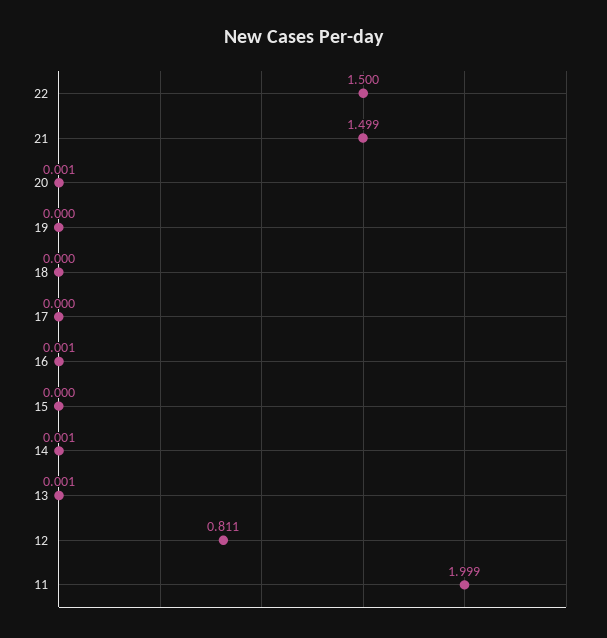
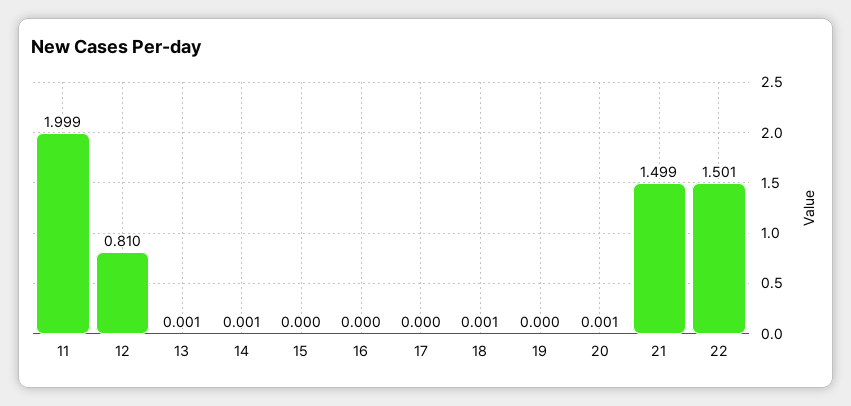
22: 1.5 -> 1.501
18: 0 -> 0.001
16: 0.001 -> 0
12: 0.811 -> 0.81

